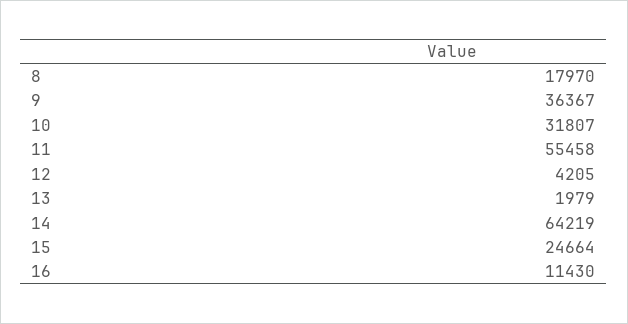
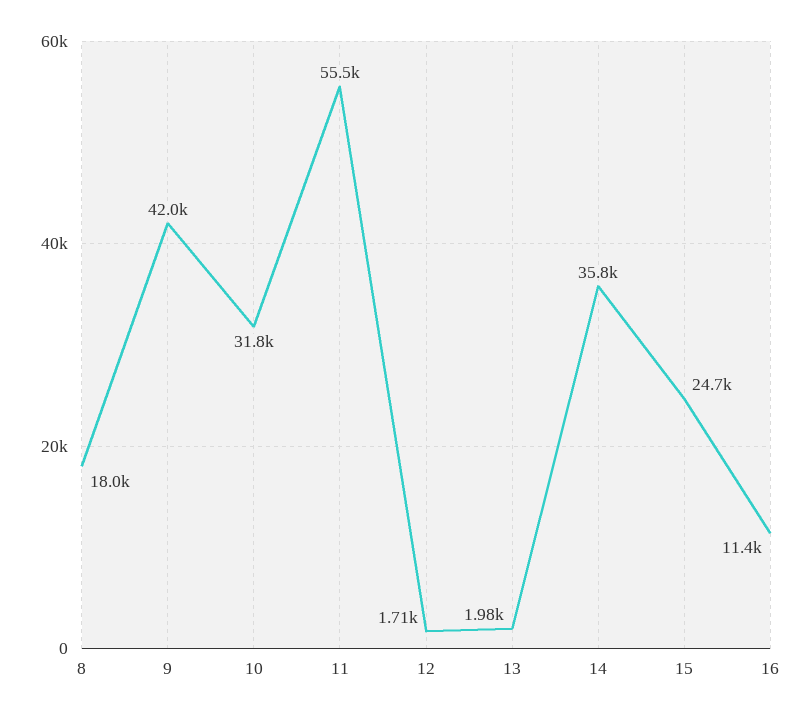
9: 36367 -> 42000
12: 4205 -> 1710
14: 64219 -> 35800

